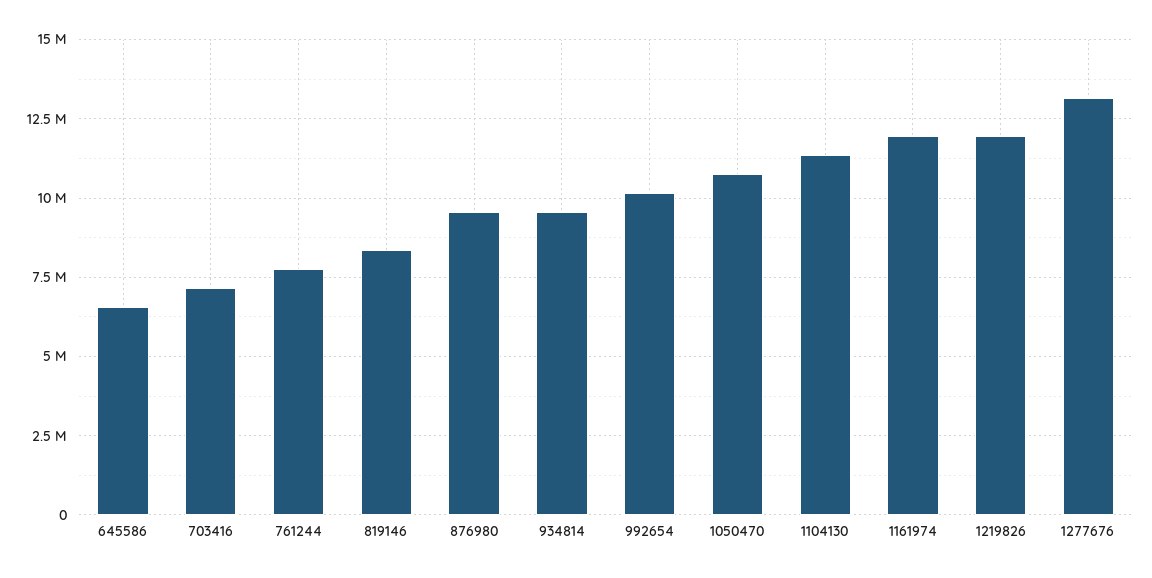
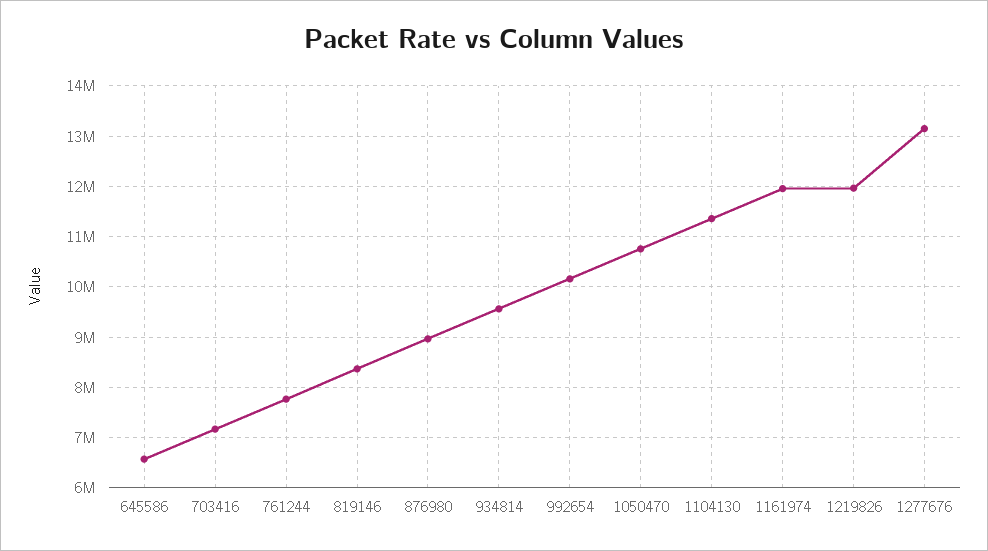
876980: 9500000 -> 9000000

